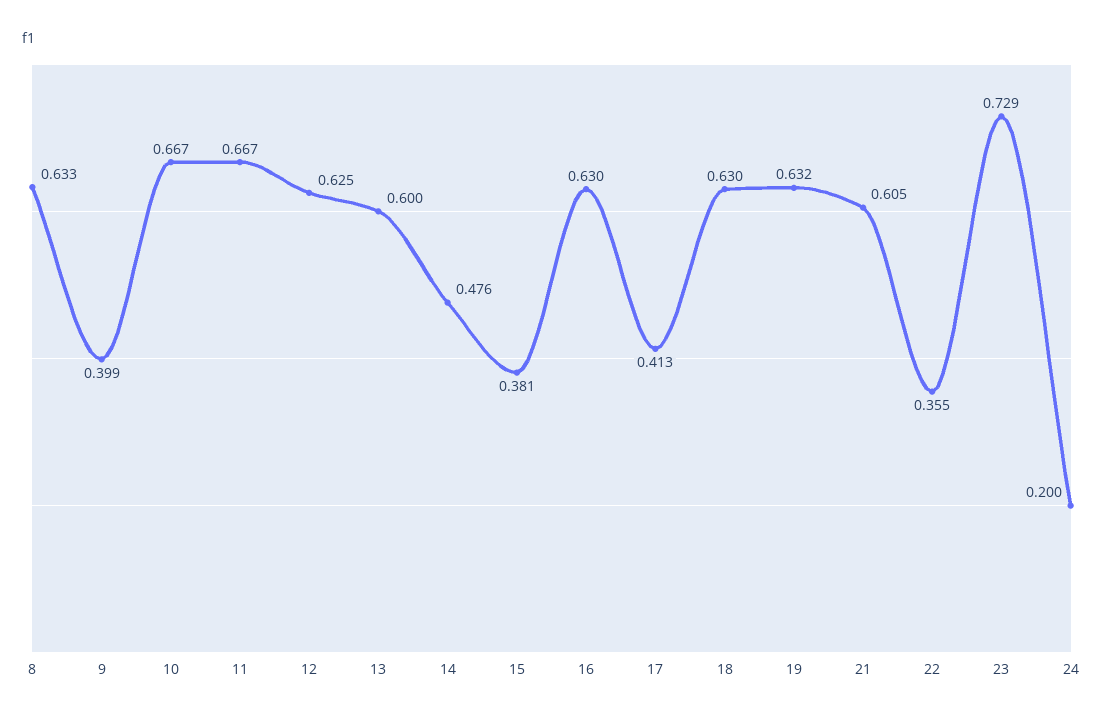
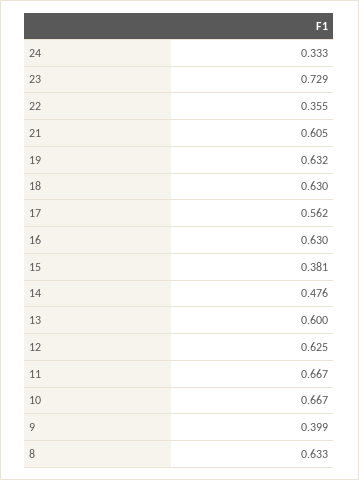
17: 0.413 -> 0.562
24: 0.2 -> 0.333

